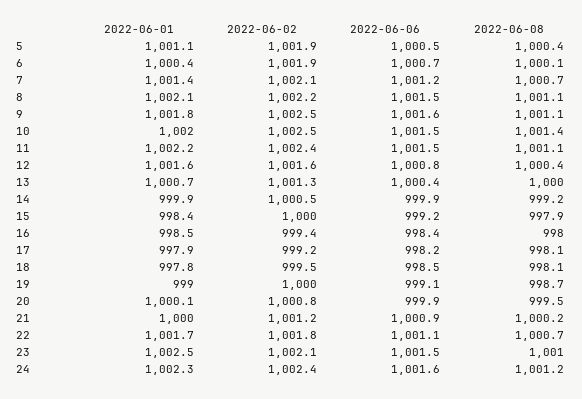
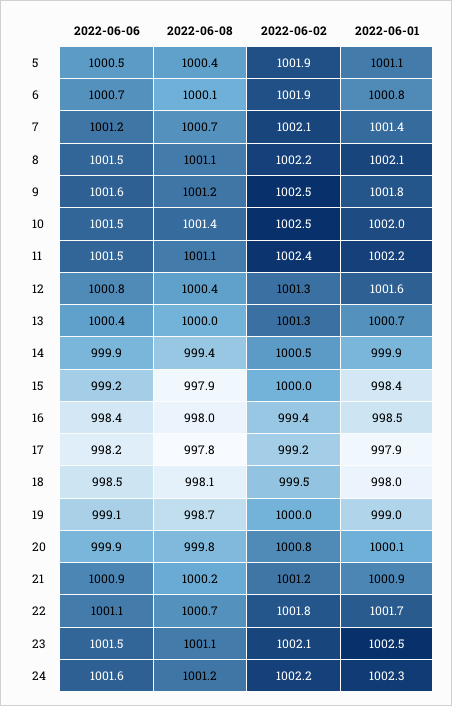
2022-06-01, 6: 1000.4 -> 1000.8
2022-06-08, 9: 1001.1 -> 1001.2
2022-06-02, 12: 1001.6 -> 1001.3
2022-06-08, 14: 999.2 -> 999.4
2022-06-08, 17: 998.1 -> 997.8
2022-06-01, 18: 997.8 -> 998
2022-06-08, 20: 999.5 -> 999.8
2022-06-01, 21: 1000 -> 1000.9
2022-06-08, 23: 1001 -> 1001.1
2022-06-02, 24: 1002.4 -> 1002.2

